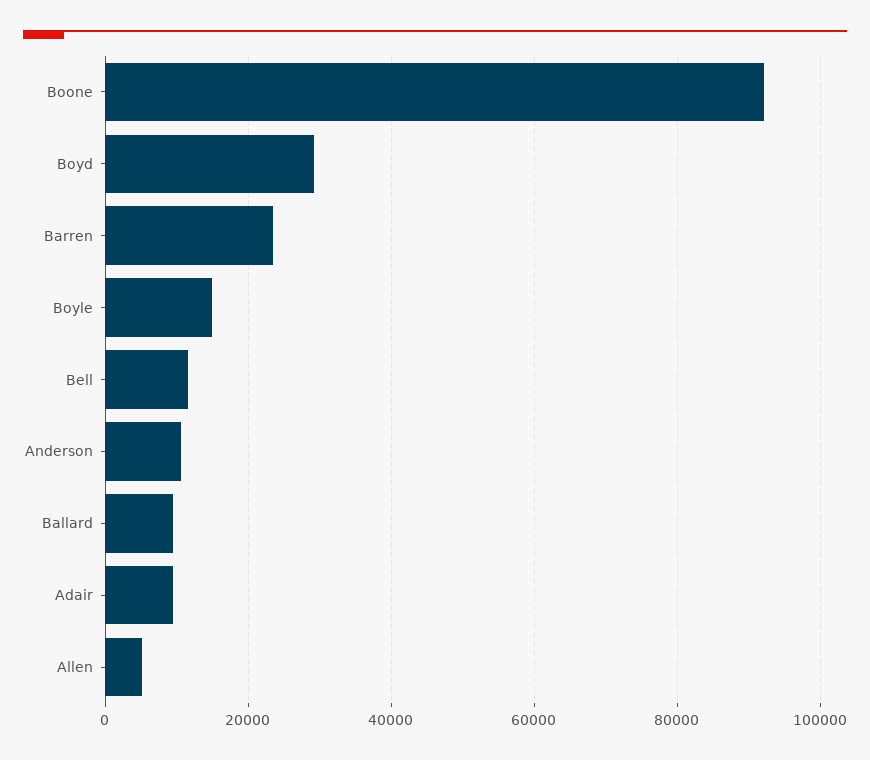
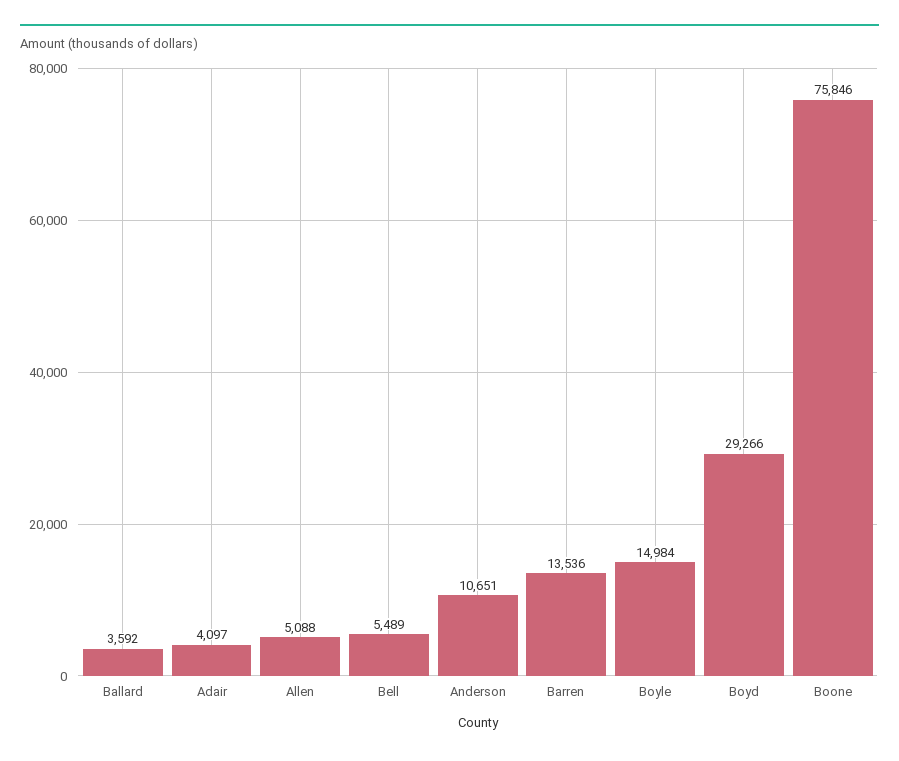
Boone: 92000 -> 75846
Barren: 24000 -> 13536
Bell: 12000 -> 5489
Ballard: 10000 -> 3592
Adair: 10000 -> 4097

